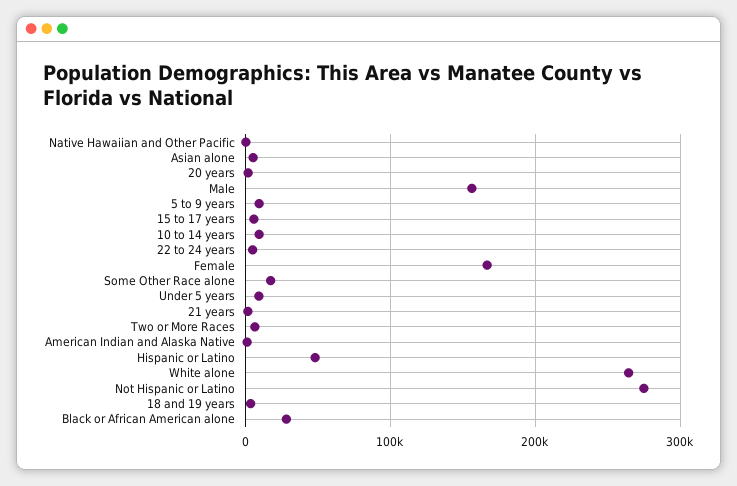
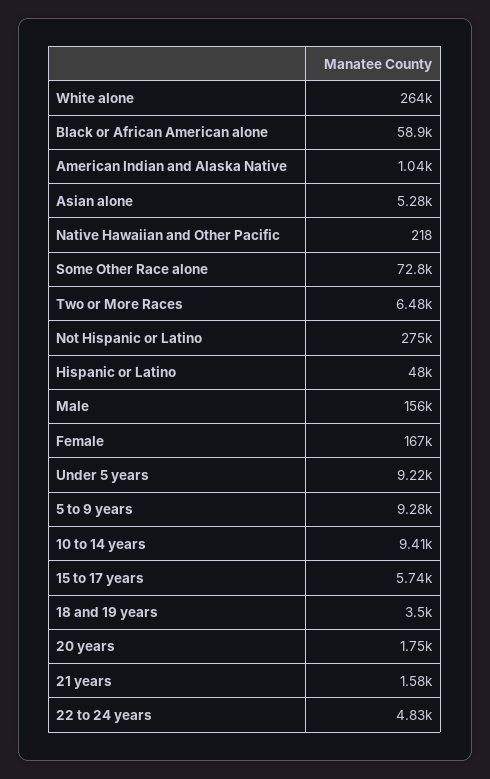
Some Other Race alone: 20000 -> 72800
Black or African American alone: 30000 -> 58900

